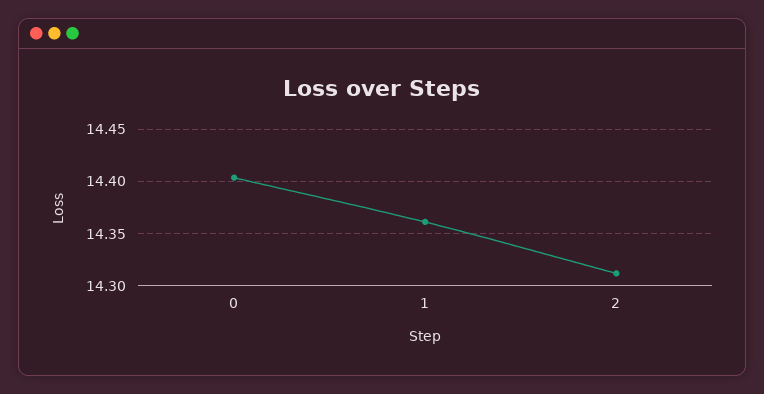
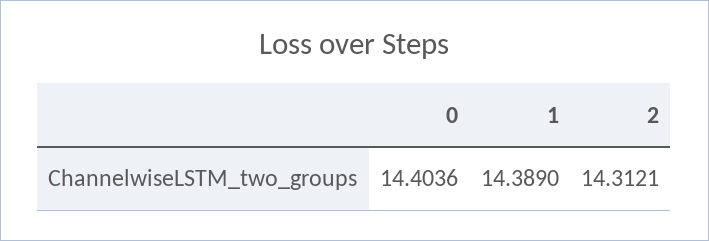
1: 14.36 -> 14.389

